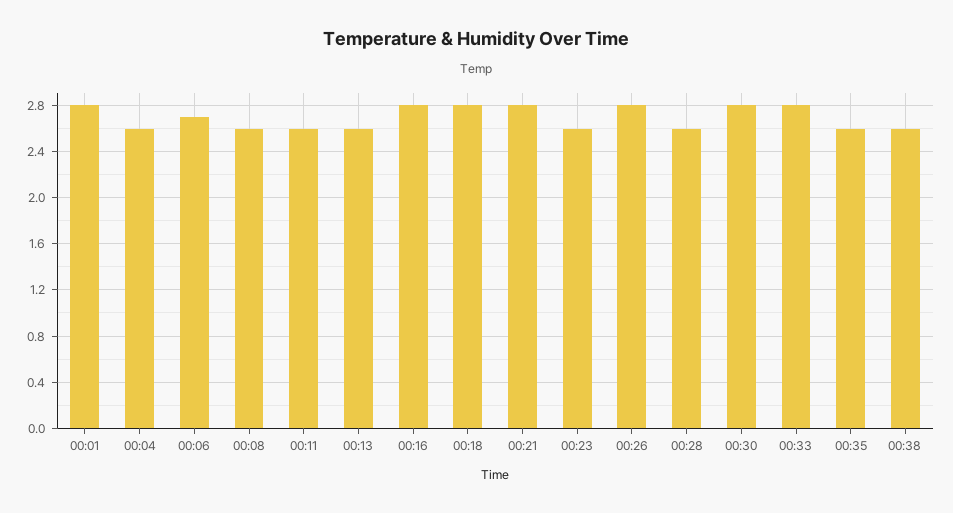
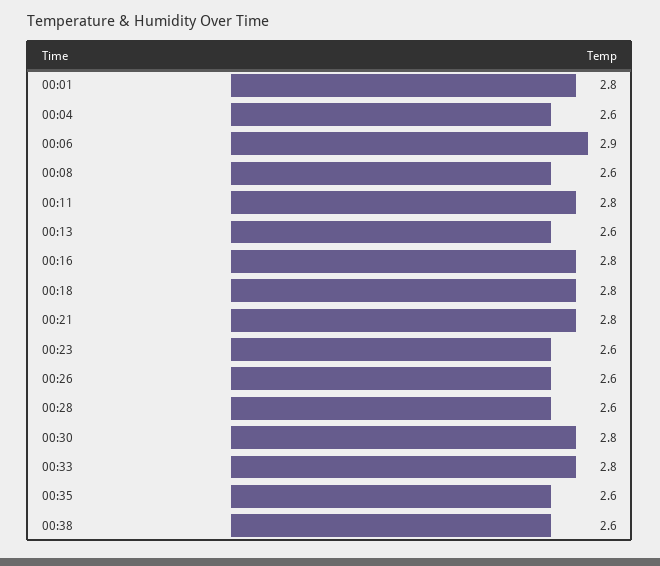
00:06: 2.7 -> 2.9
00:11: 2.6 -> 2.8
00:26: 2.8 -> 2.6

